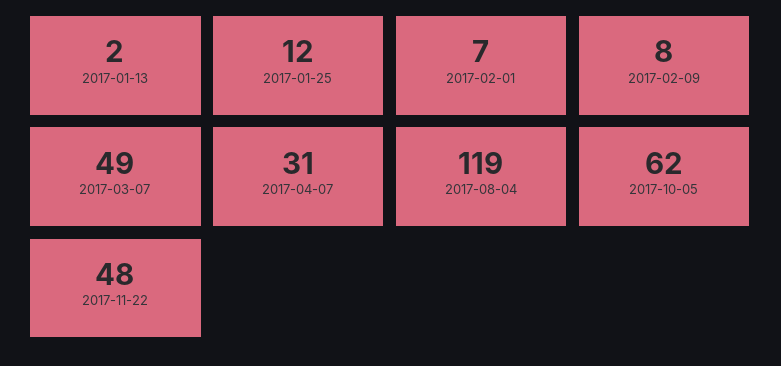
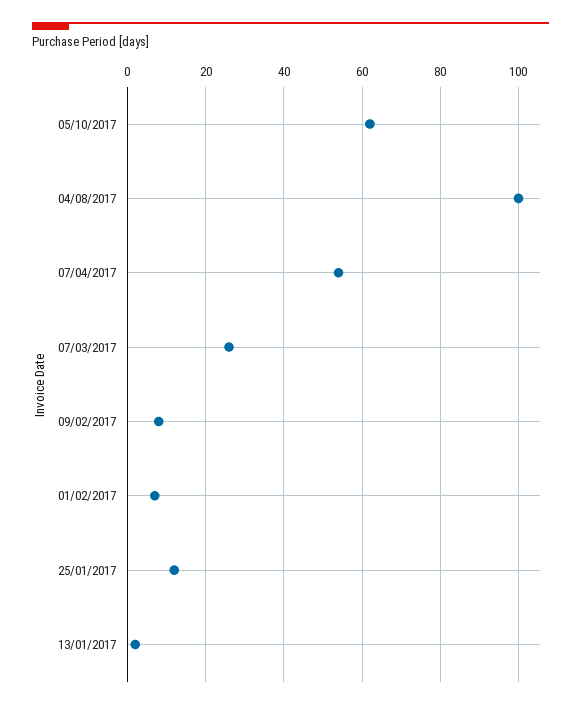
2017-03-07: 49 -> 25
2017-04-07: 31 -> 55
2017-08-04: 119 -> 100
2017-11-22: 48 -> none

